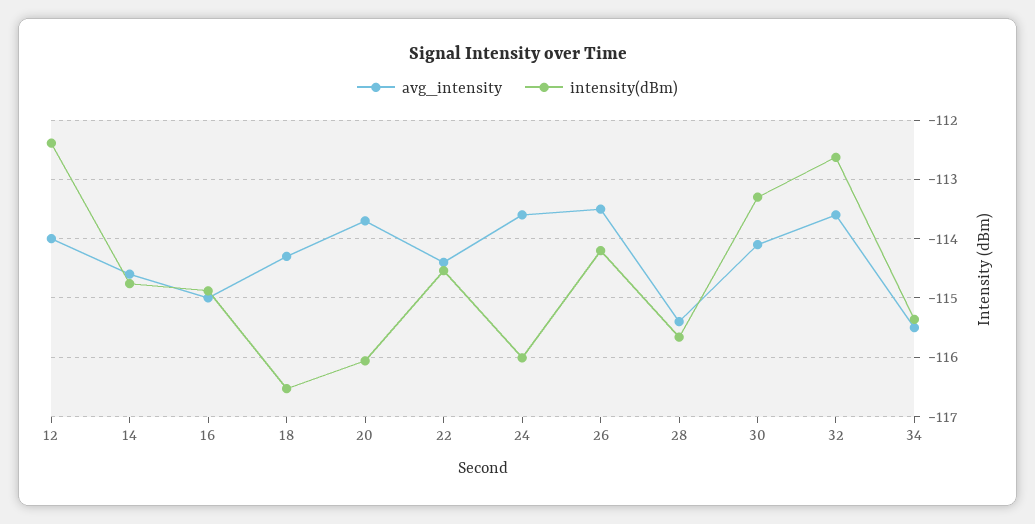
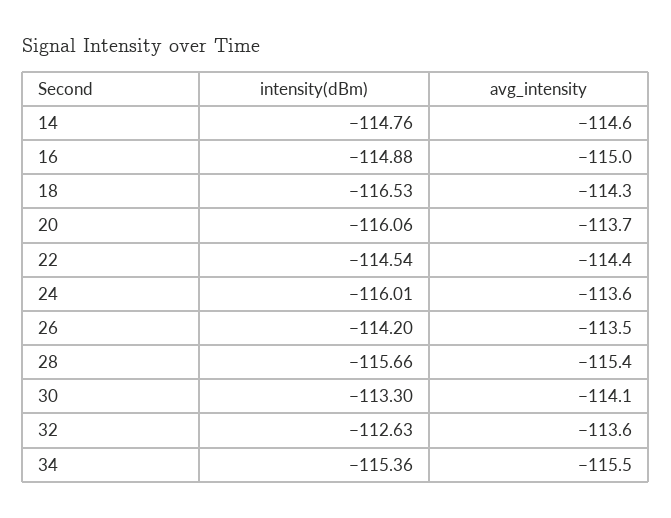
avg_intensity, 12: -114 -> none
intensity(dBm), 12: -112.4 -> none

